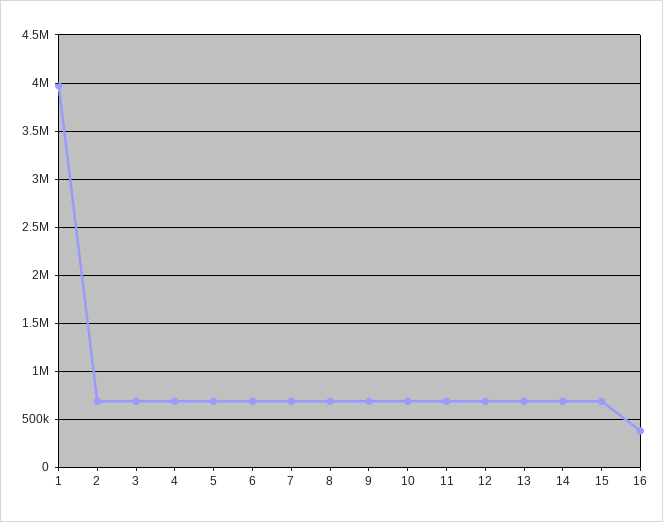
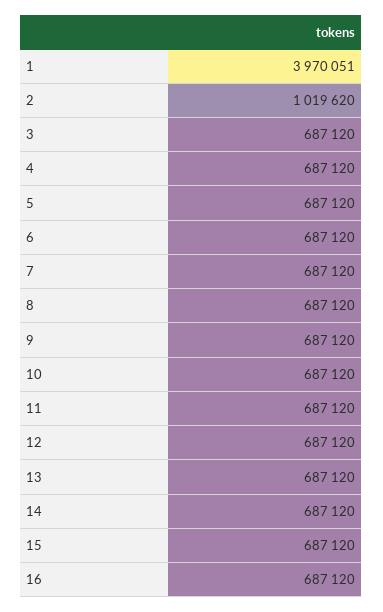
2: 700000 -> 1019620
16: 400000 -> 687120

